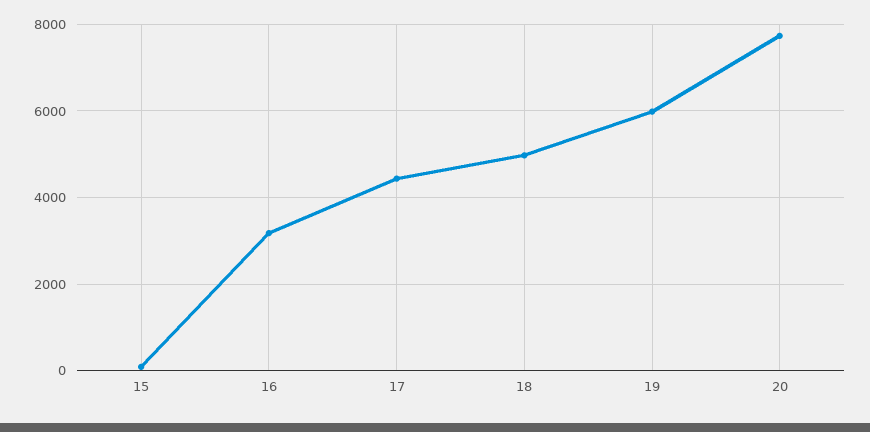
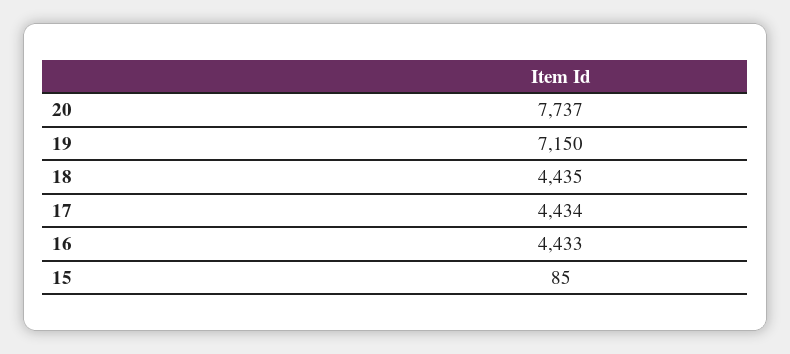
16: 3200 -> 4433
18: 5000 -> 4435
19: 6000 -> 7150

